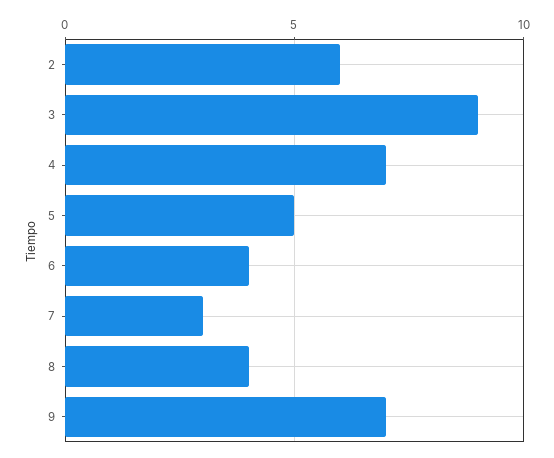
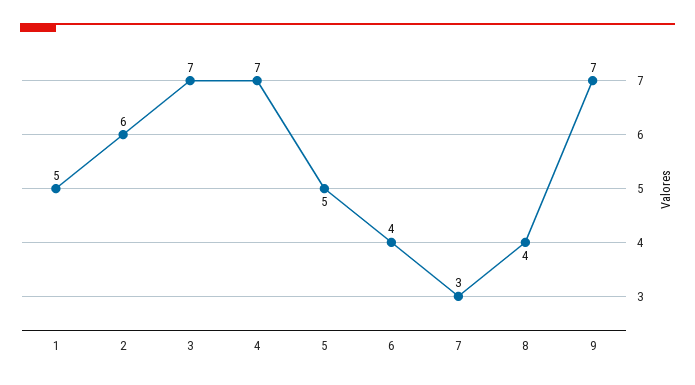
3: 9 -> 7
1: none -> 5

